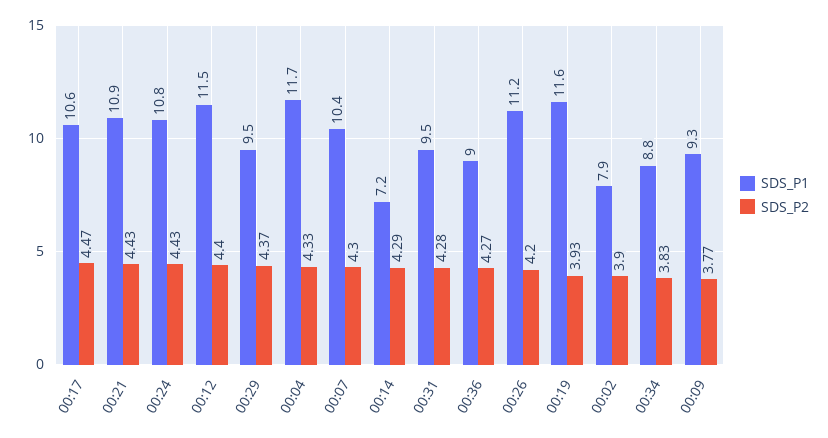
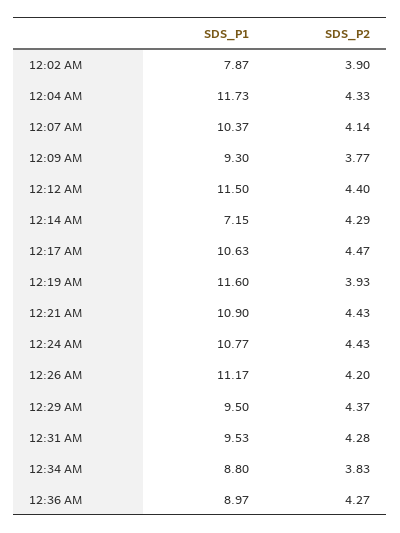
SDS_P2, 00:07: 4.3 -> 4.14

